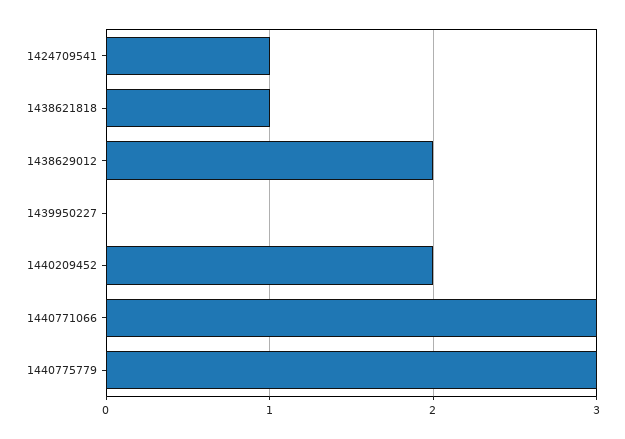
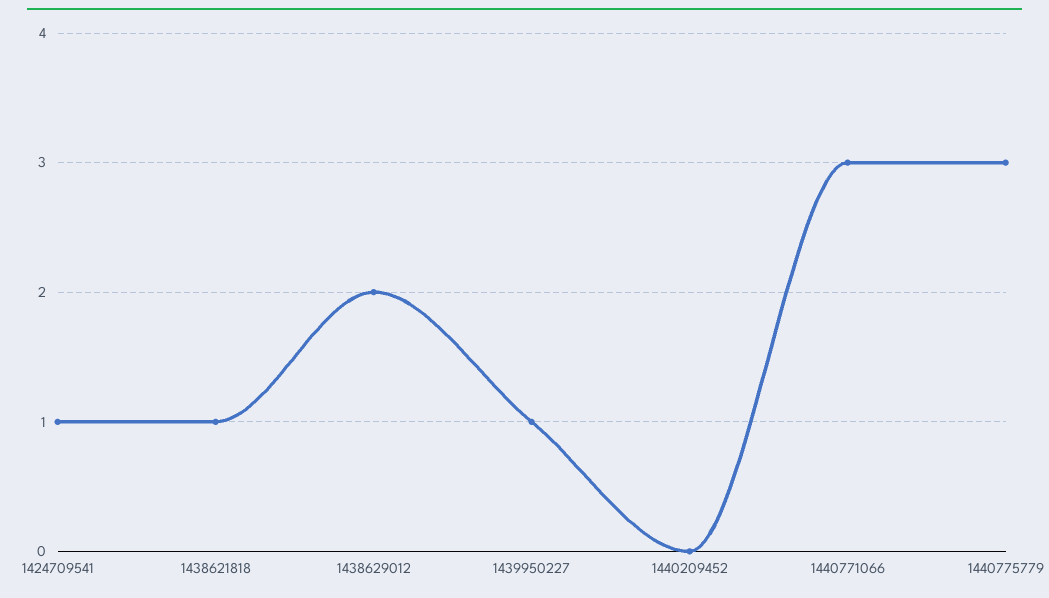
1439950227: 0 -> 1
1440209452: 2 -> 0

